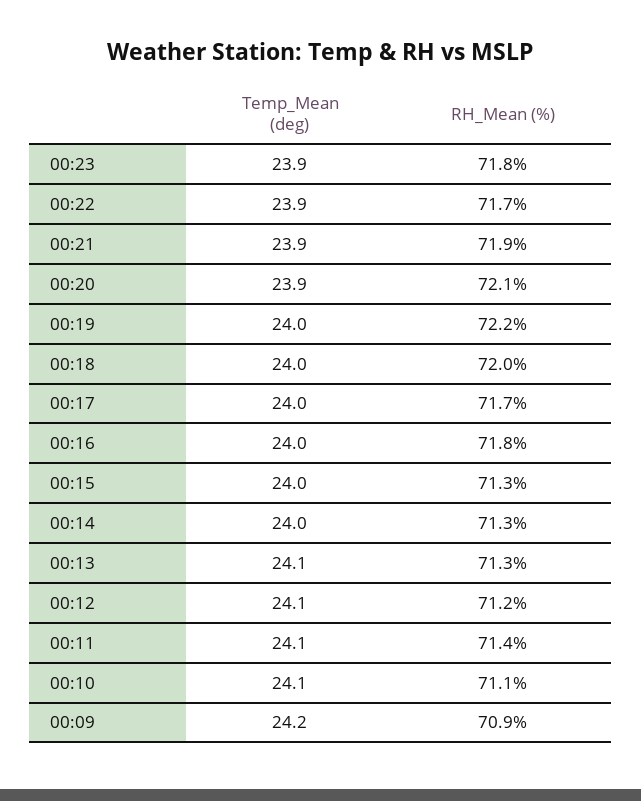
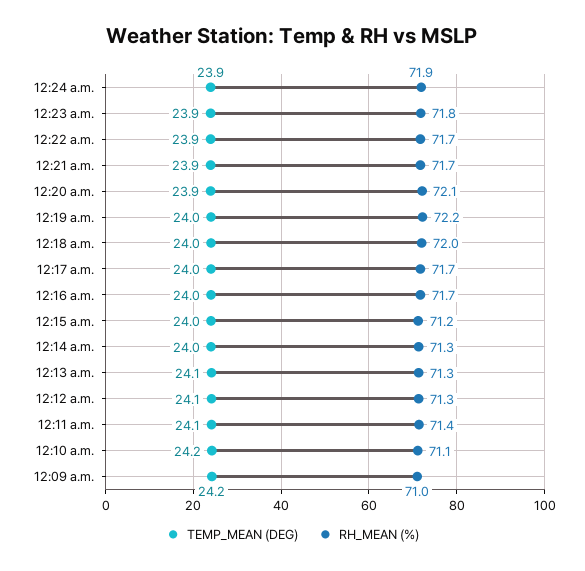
RH_Mean (%), 00:21: 71.9 -> 71.7
RH_Mean (%), 00:16: 71.8 -> 71.7
RH_Mean (%), 00:15: 71.3 -> 71.2
RH_Mean (%), 00:12: 71.2 -> 71.3
Temp_Mean (deg), 00:10: 24.1 -> 24.2
RH_Mean (%), 00:09: 70.9 -> 71
Temp_Mean (deg), 12:24 a.m.: none -> 23.9
RH_Mean (%), 12:24 a.m.: none -> 71.9

